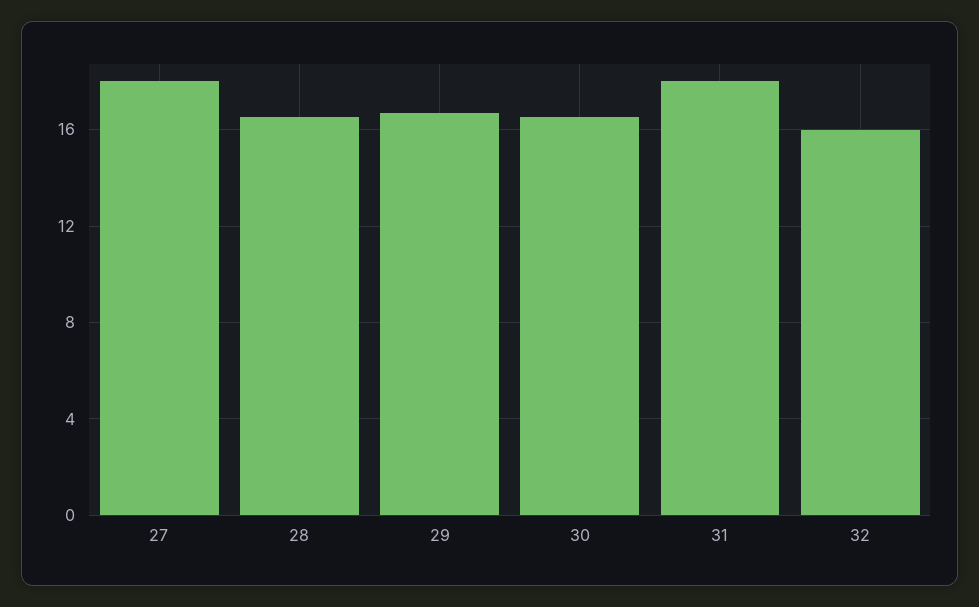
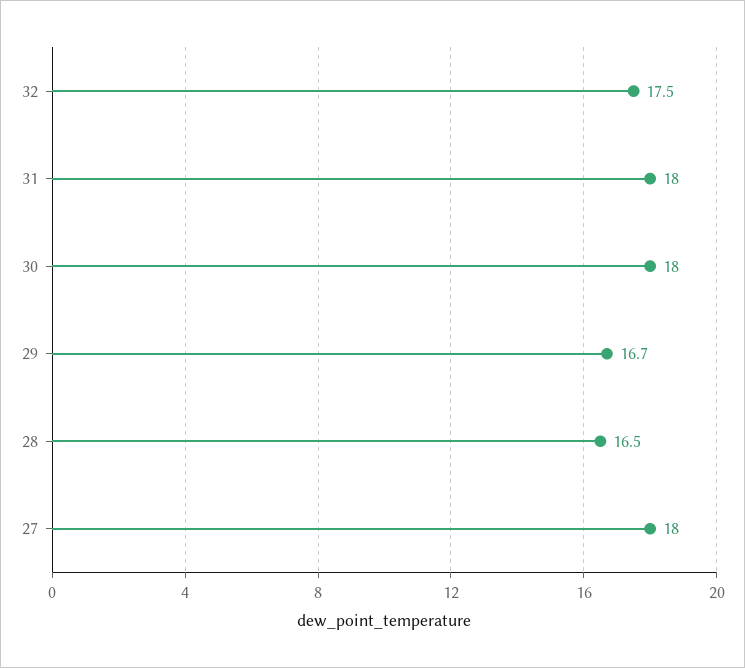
30: 16.5 -> 18
32: 16 -> 17.5

